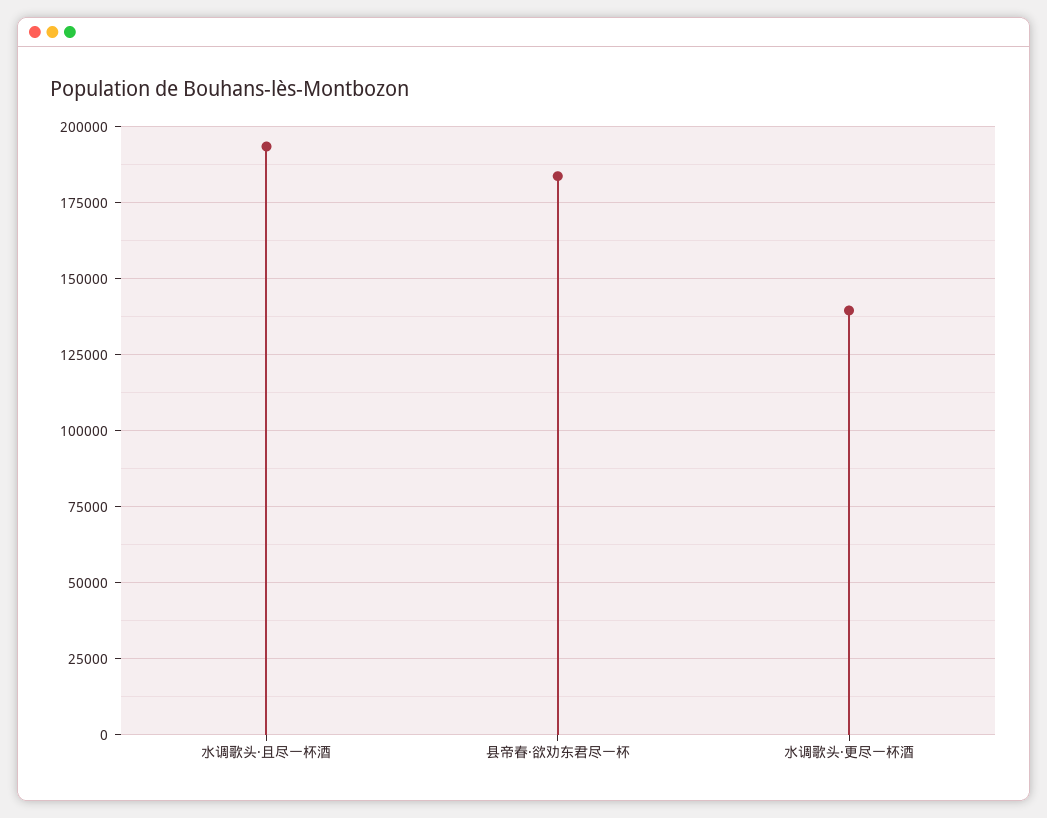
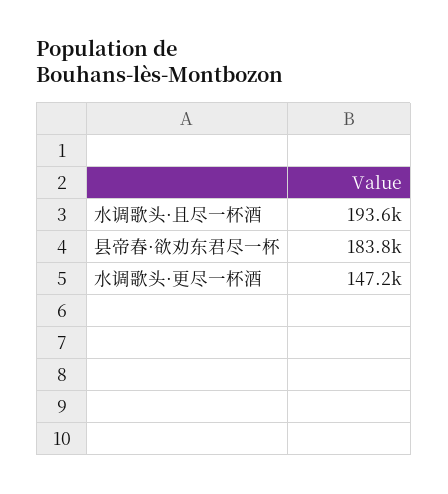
水调歌头·更尽一杯酒: 140000 -> 147200

